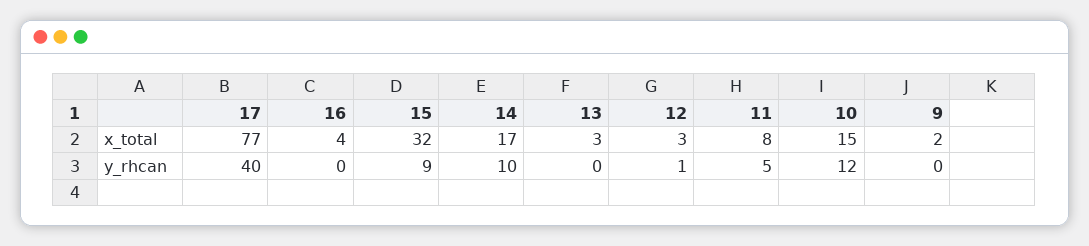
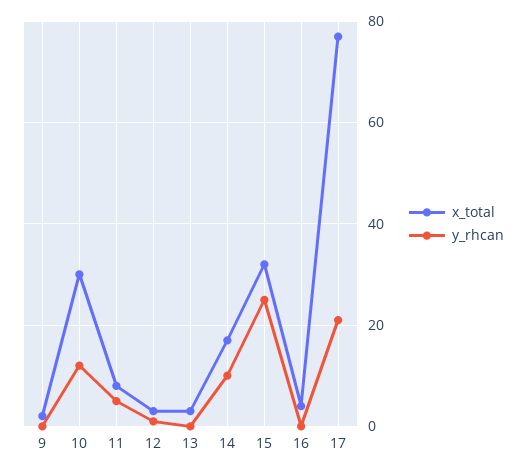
x_total, 10: 15 -> 30
y_rhcan, 17: 40 -> 20
y_rhcan, 15: 9 -> 25

